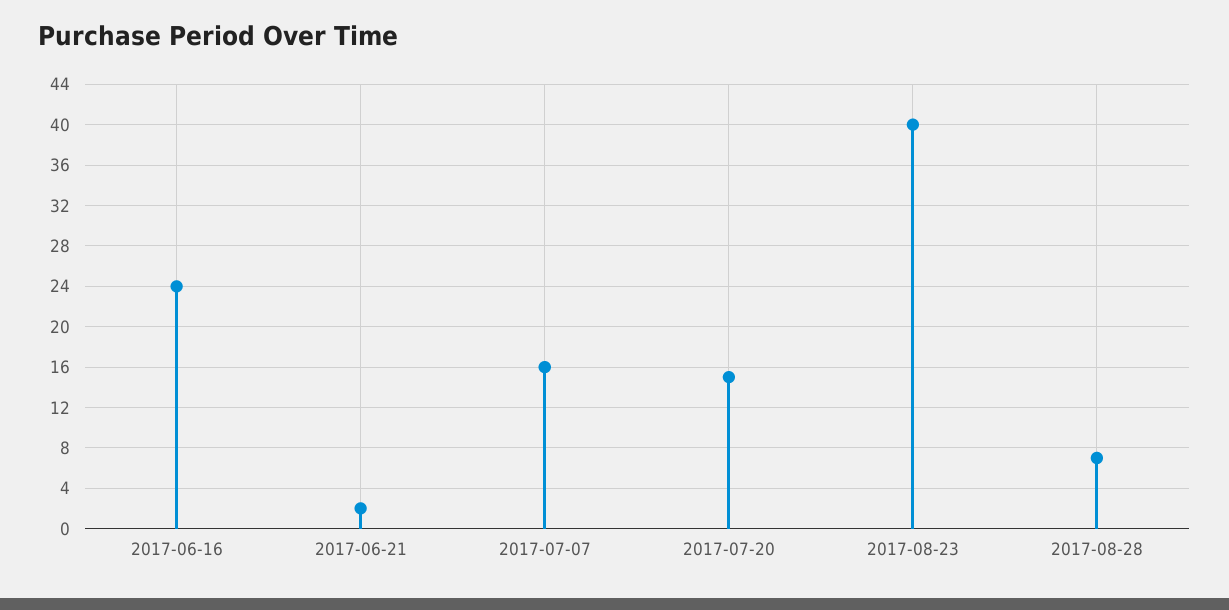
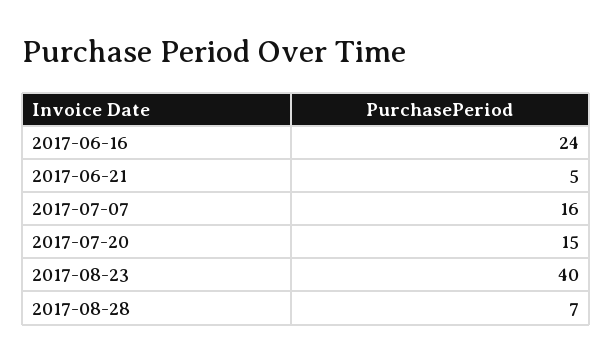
2017-06-21: 2 -> 5

